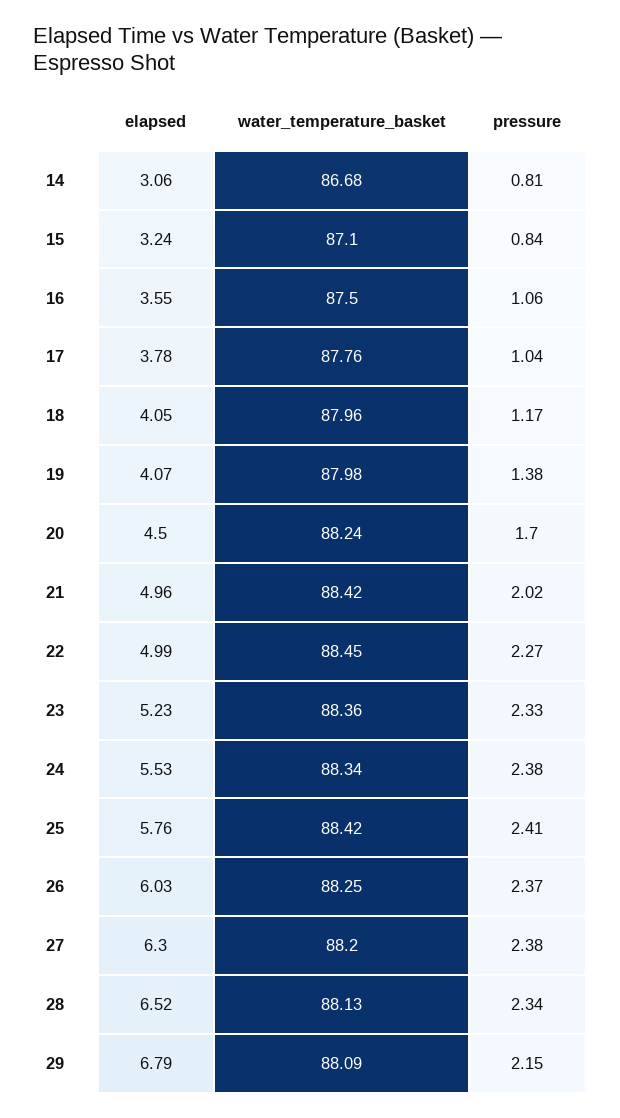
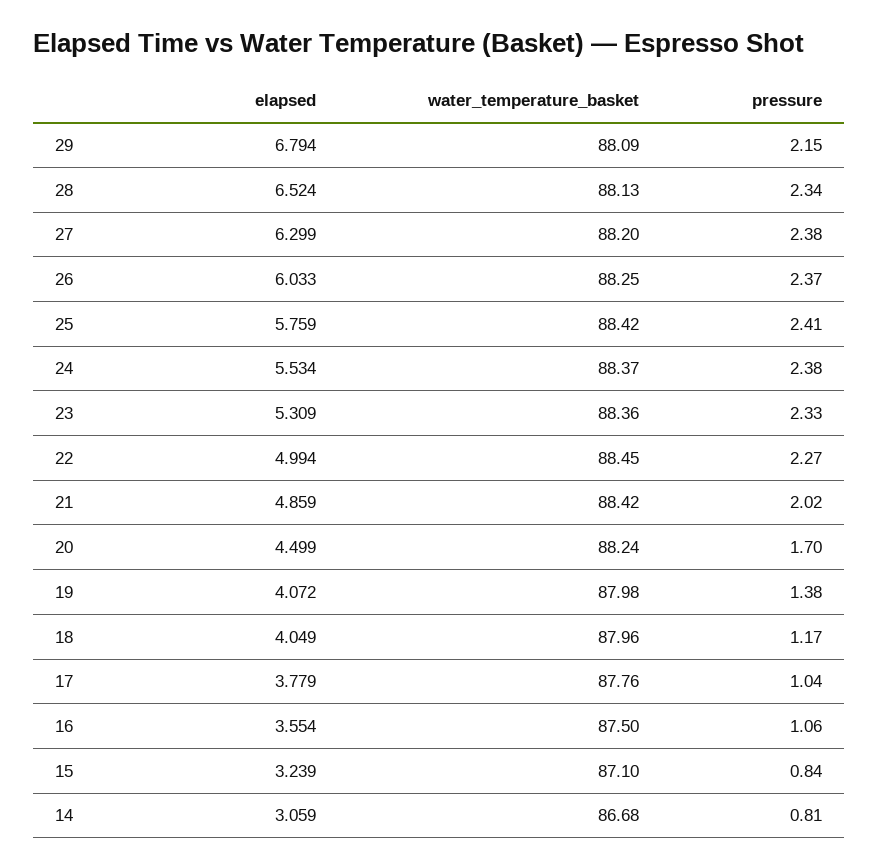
elapsed, 21: 4.96 -> 4.859
elapsed, 23: 5.23 -> 5.309
water_temperature_basket, 24: 88.34 -> 88.37

